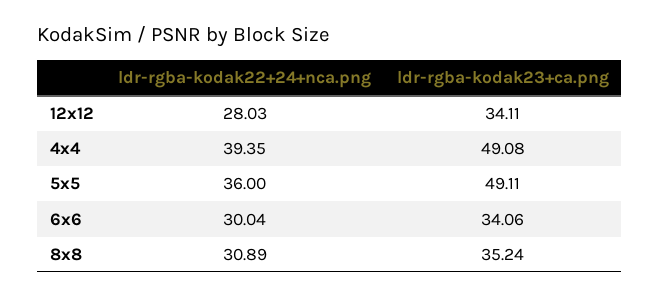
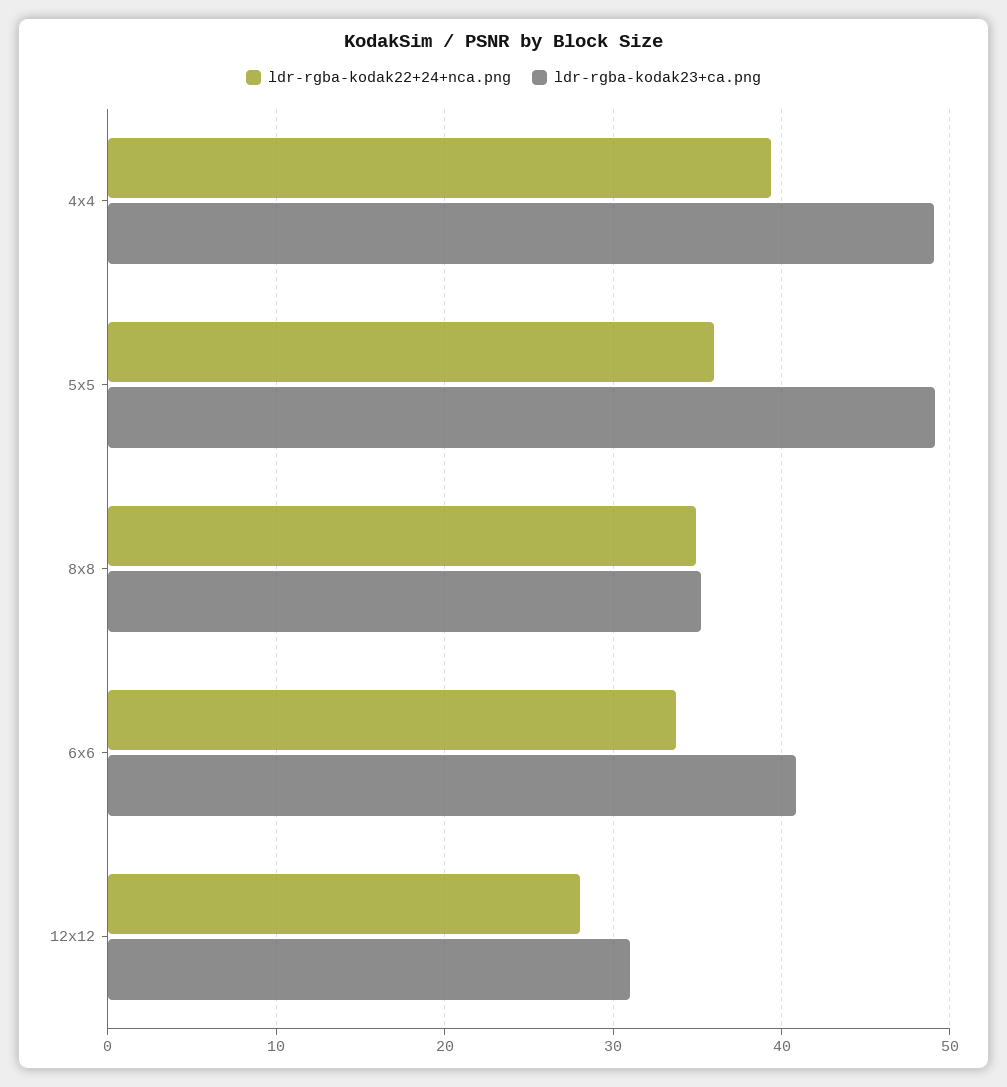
ldr-rgba-kodak23+ca.png, 12x12: 34.11 -> 31
ldr-rgba-kodak22+24+nca.png, 6x6: 30.04 -> 34
ldr-rgba-kodak23+ca.png, 6x6: 34.06 -> 41
ldr-rgba-kodak22+24+nca.png, 8x8: 30.89 -> 35

